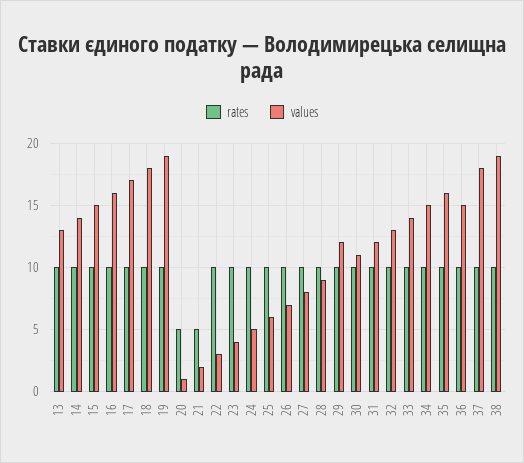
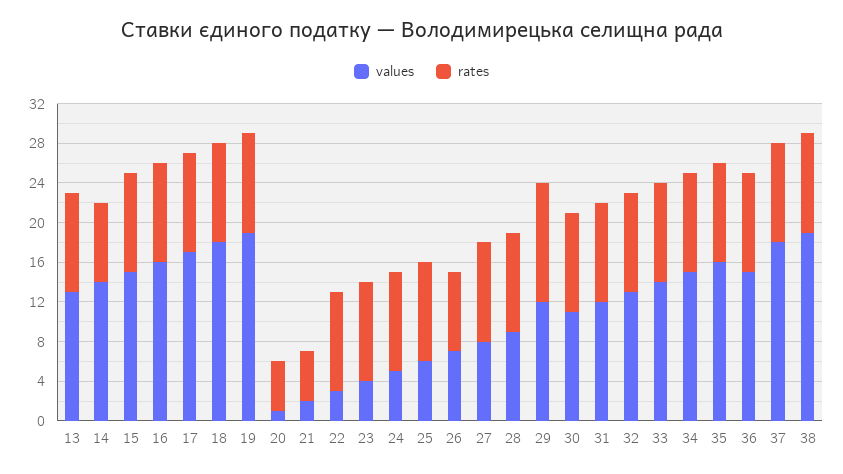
rates, 14: 10 -> 8
rates, 26: 10 -> 8
rates, 29: 10 -> 12

